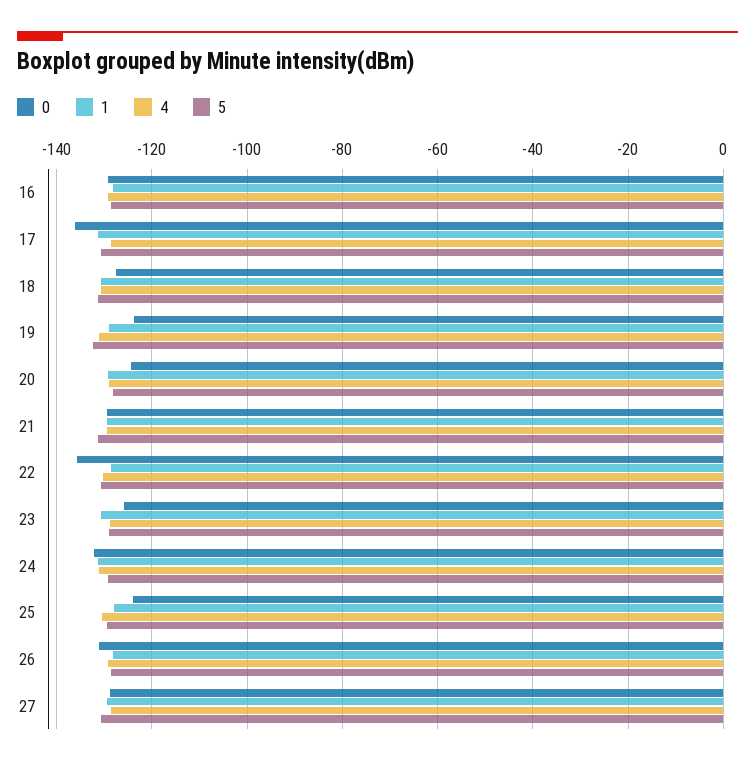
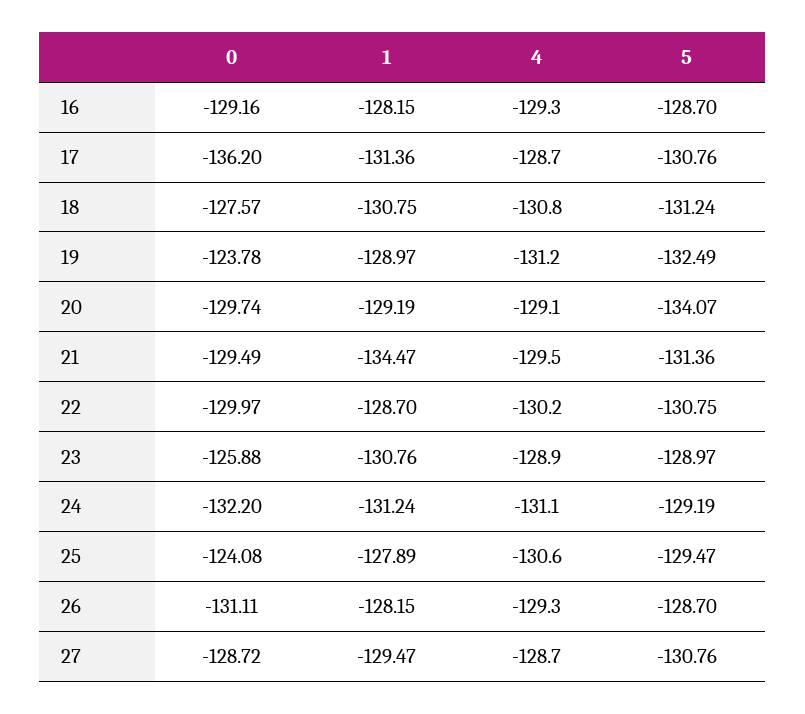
0, 20: -124 -> -129.74
5, 20: -128 -> -134.07
1, 21: -130 -> -134.47
0, 22: -136 -> -129.97

